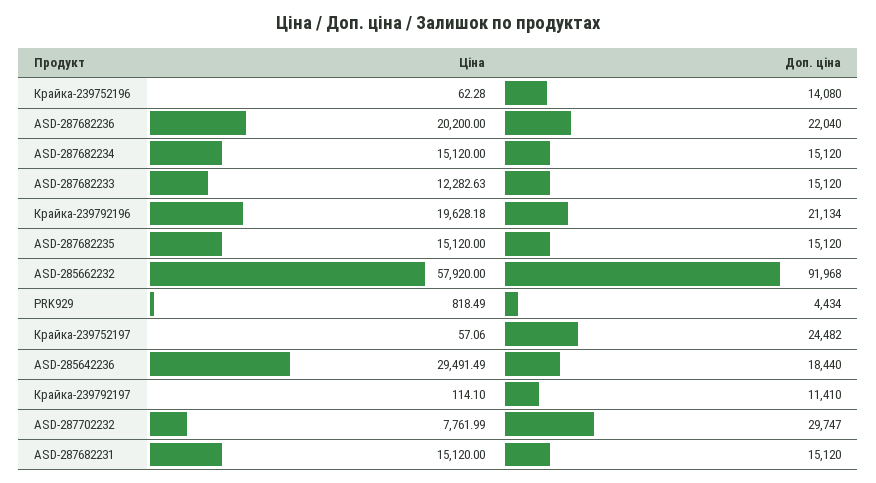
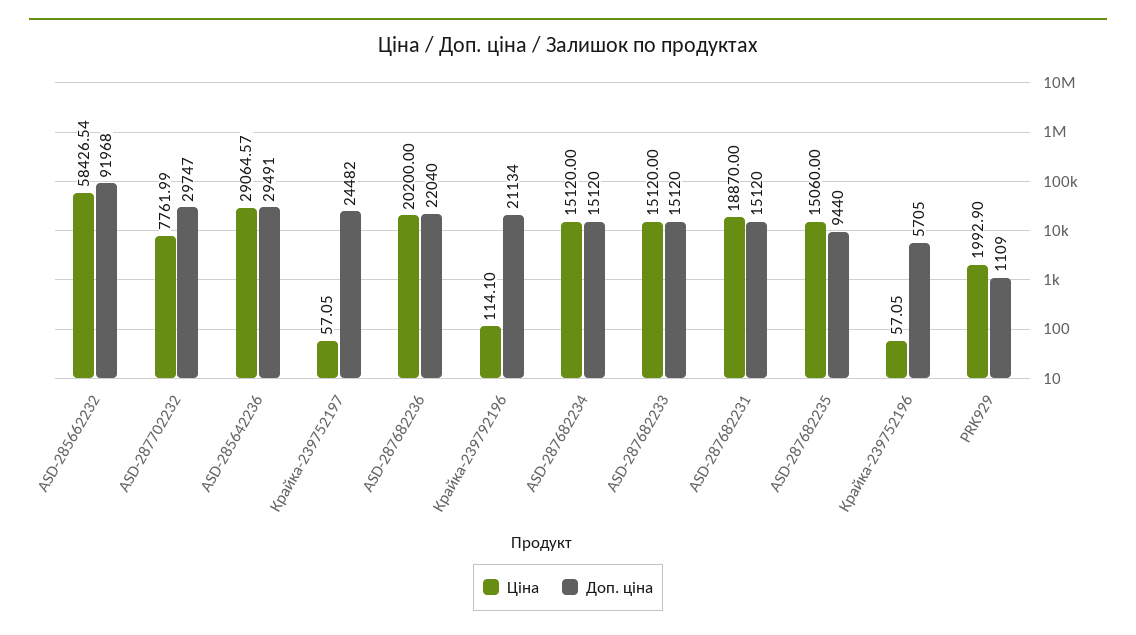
Ціна, Крайка-239752196: 62.28 -> 57.05
Доп. ціна, Крайка-239752196: 14080 -> 5705
Ціна, ASD-287682233: 12282.63 -> 15120
Ціна, Крайка-239792196: 19628.18 -> 114.1
Ціна, ASD-287682235: 15120 -> 15060
Доп. ціна, ASD-287682235: 15120 -> 9440
Ціна, ASD-285662232: 57920 -> 58426.54
Ціна, PRK929: 818.49 -> 1992.9
Доп. ціна, PRK929: 4434 -> 1109
Ціна, Крайка-239752197: 57.06 -> 57.05
Ціна, ASD-285642236: 29491.49 -> 29064.57
Доп. ціна, ASD-285642236: 18440 -> 29491
Ціна, Крайка-239792197: 114.1 -> none
Доп. ціна, Крайка-239792197: 11410 -> none
Ціна, ASD-287682231: 15120 -> 18870

